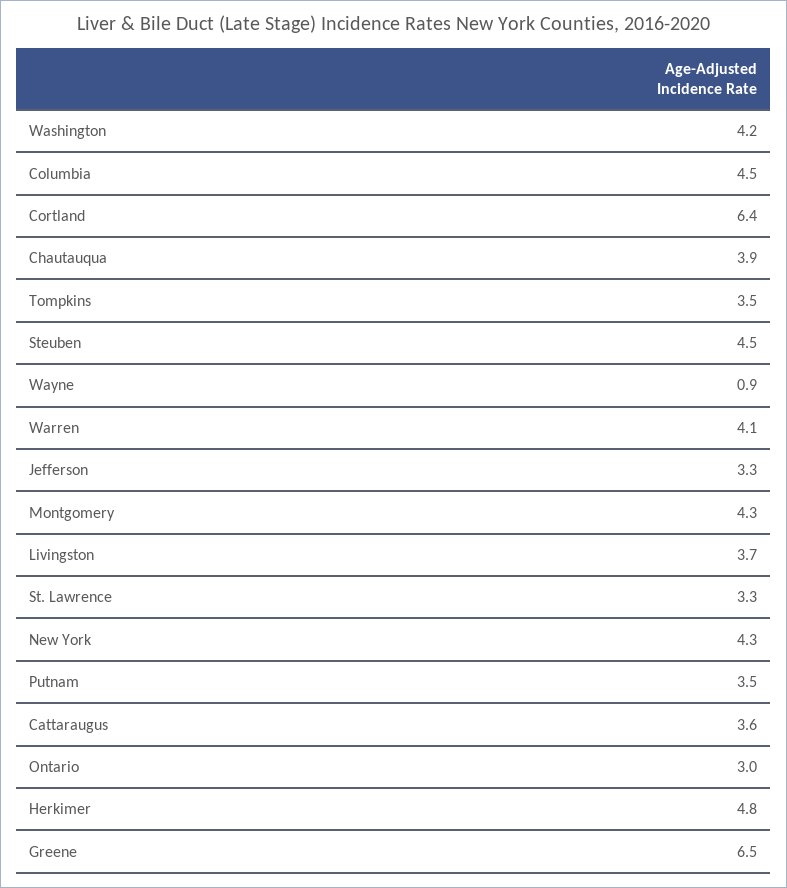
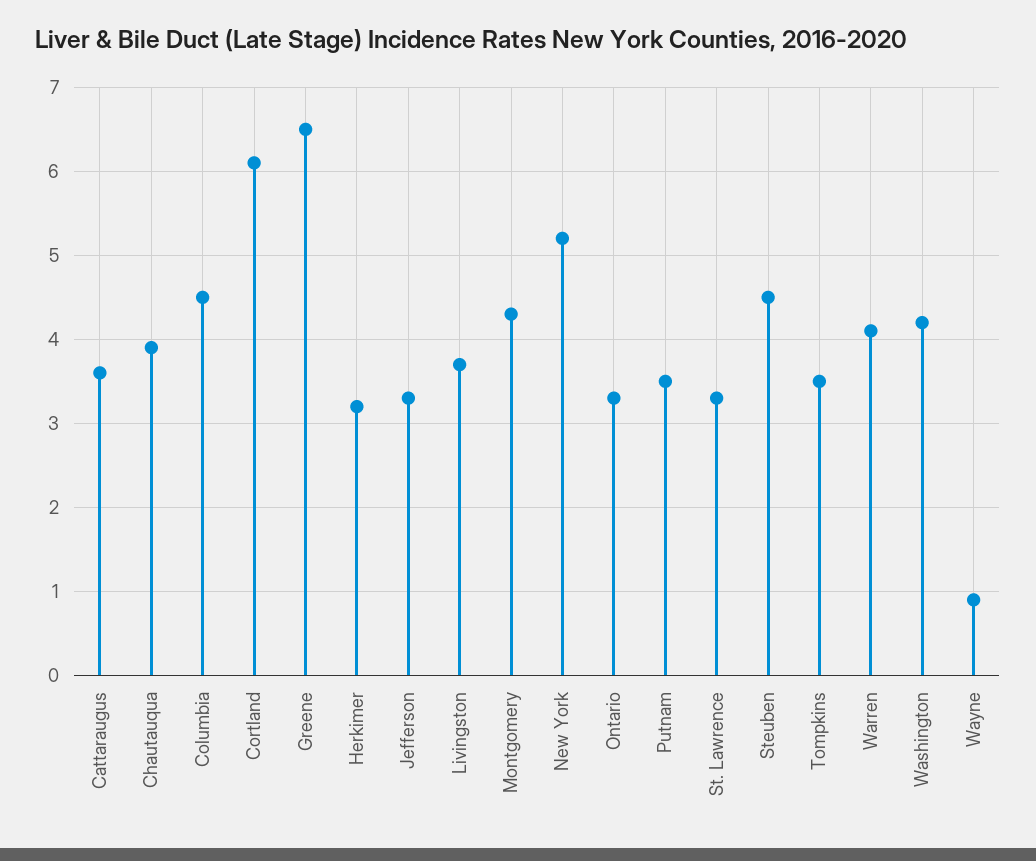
Cortland: 6.4 -> 6.1
New York: 4.3 -> 5.2
Ontario: 3 -> 3.3
Herkimer: 4.8 -> 3.2

